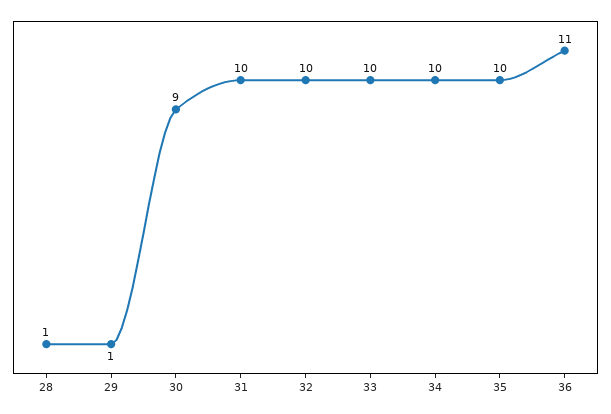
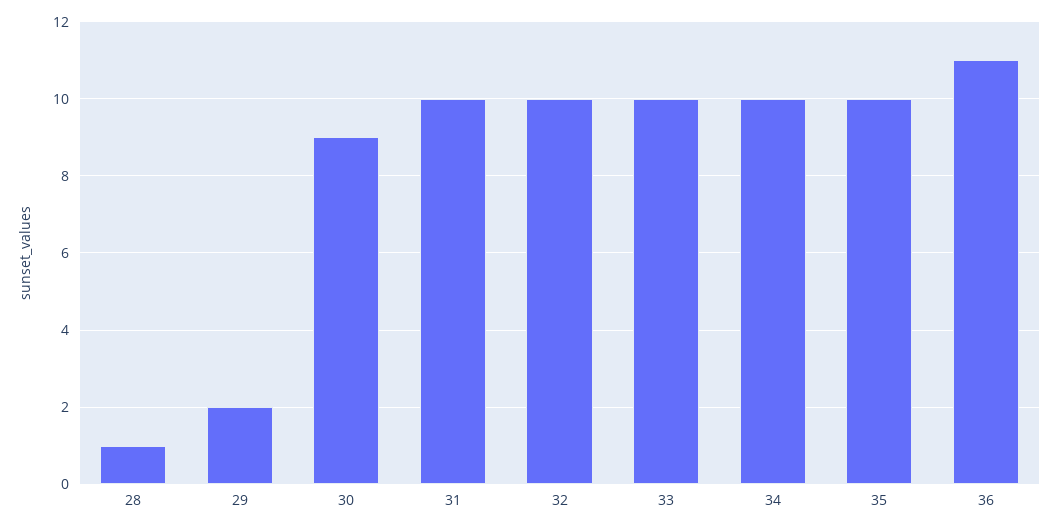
29: 1 -> 2

